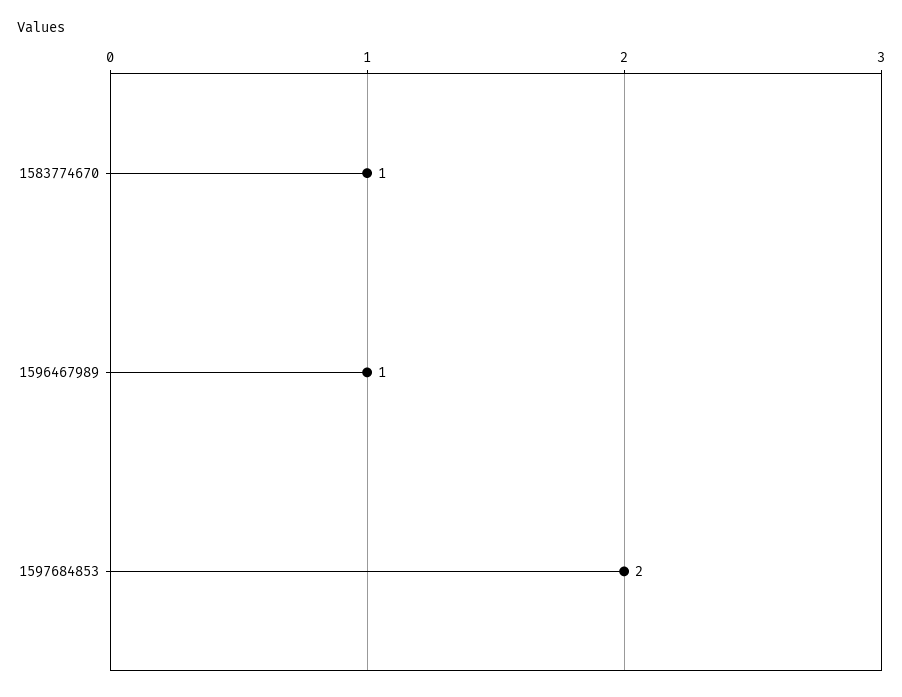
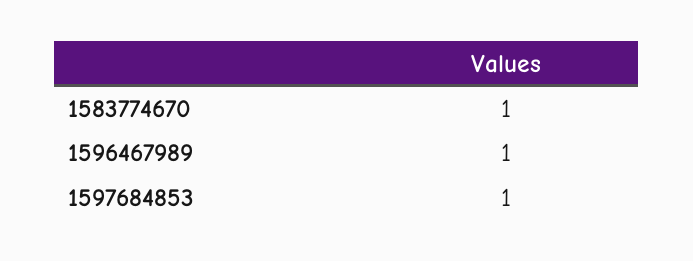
1597684853: 2 -> 1

